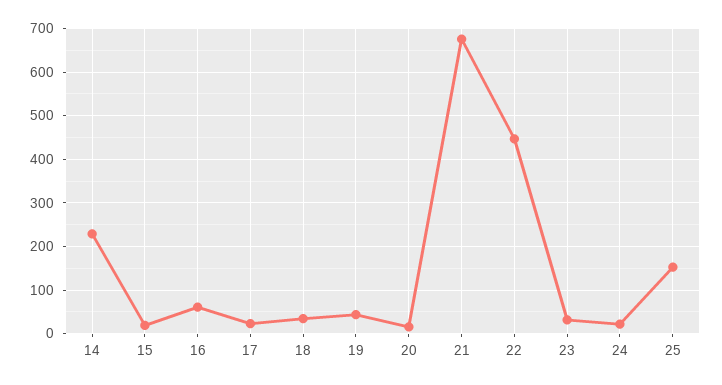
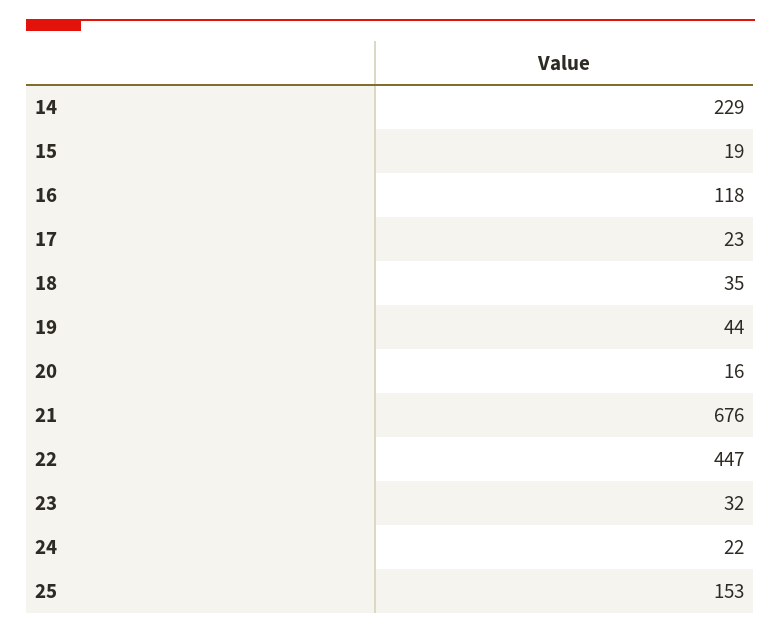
16: 60 -> 118

